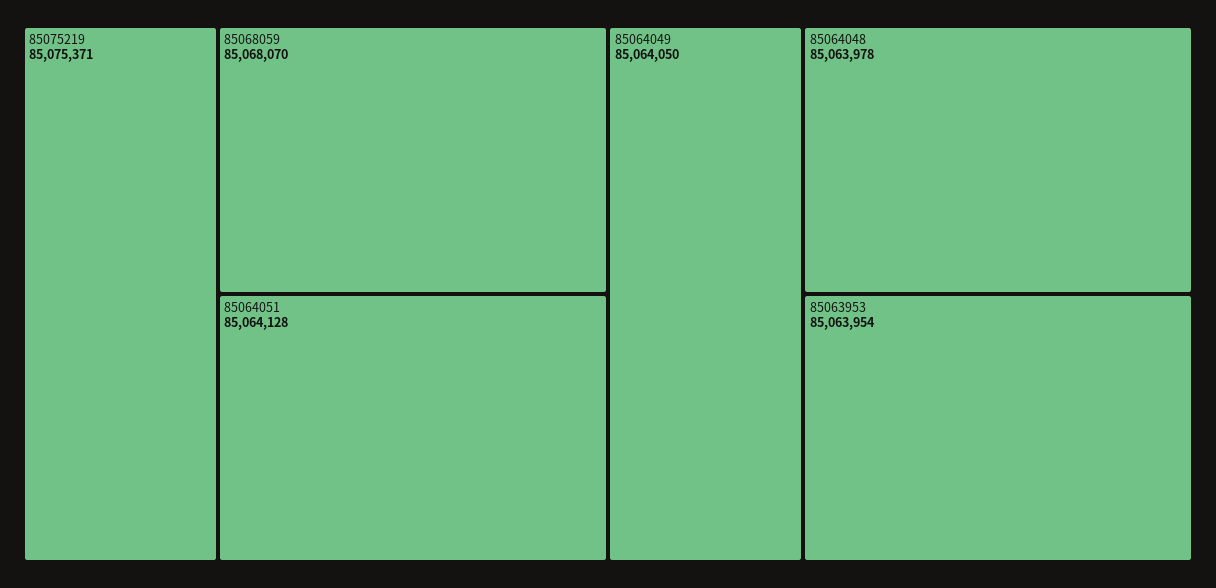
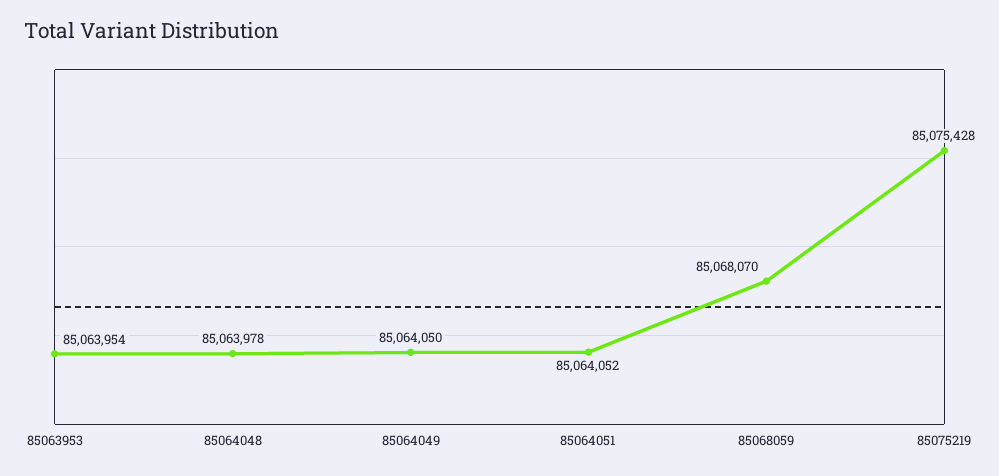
85075219: 85075371 -> 85075428
85064051: 85064128 -> 85064052

